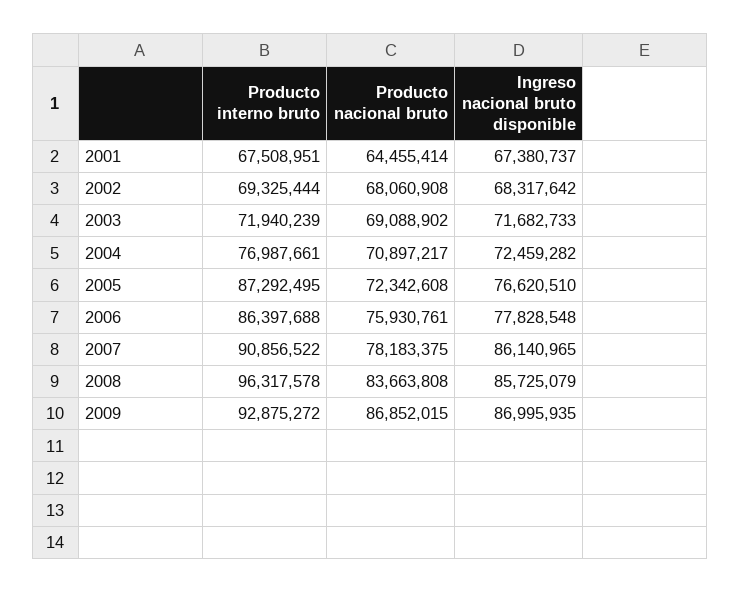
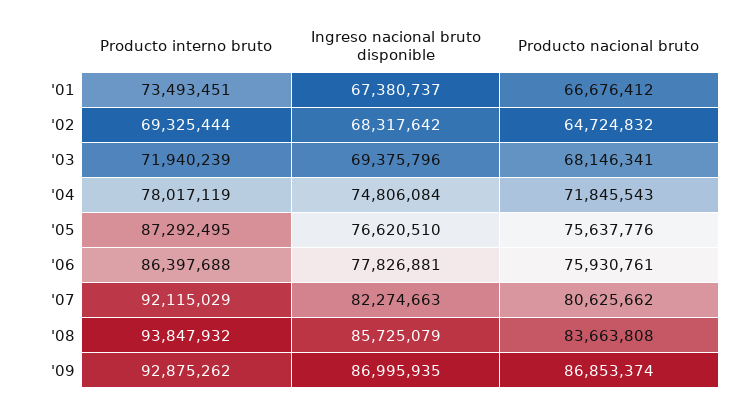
Producto interno bruto, 2001: 67508951 -> 73493451
Producto nacional bruto, 2001: 64455414 -> 66676412
Producto nacional bruto, 2002: 68060908 -> 64724832
Producto nacional bruto, 2003: 69088902 -> 68146341
Ingreso nacional bruto disponible, 2003: 71682733 -> 69375796
Producto interno bruto, 2004: 76987661 -> 78017119
Producto nacional bruto, 2004: 70897217 -> 71845543
Ingreso nacional bruto disponible, 2004: 72459282 -> 74806084
Producto nacional bruto, 2005: 72342608 -> 75637776
Ingreso nacional bruto disponible, 2006: 77828548 -> 77826881
Producto interno bruto, 2007: 90856522 -> 92115029
Producto nacional bruto, 2007: 78183375 -> 80625662
Ingreso nacional bruto disponible, 2007: 86140965 -> 82274663
Producto interno bruto, 2008: 96317578 -> 93847932
Producto interno bruto, 2009: 92875272 -> 92875262
Producto nacional bruto, 2009: 86852015 -> 86853374

